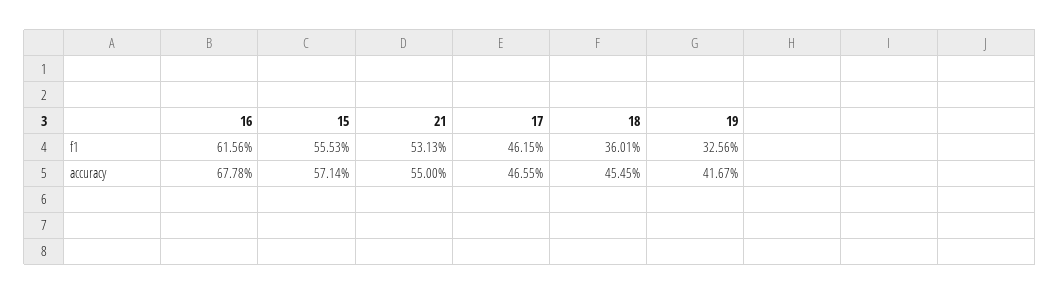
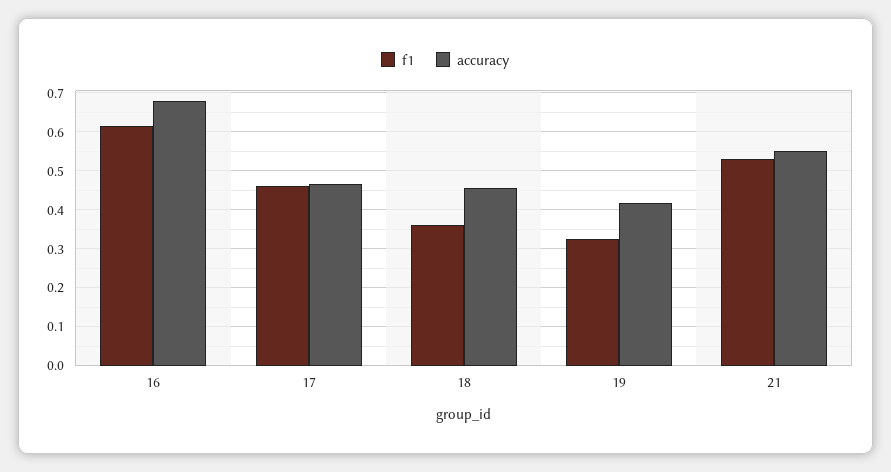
f1, 15: 0.5553 -> none
accuracy, 15: 0.5714 -> none

